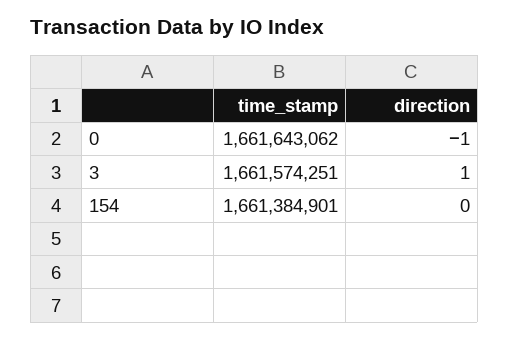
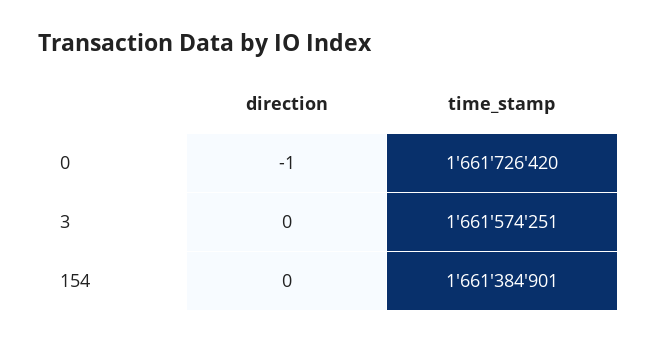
time_stamp, 0: 1661643062 -> 1661726420
direction, 3: 1 -> 0

